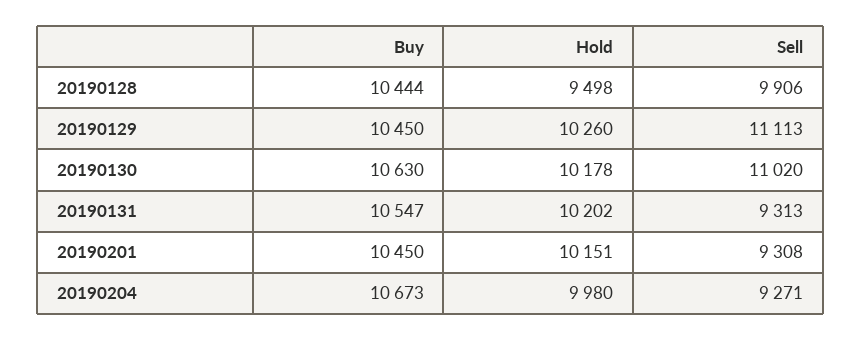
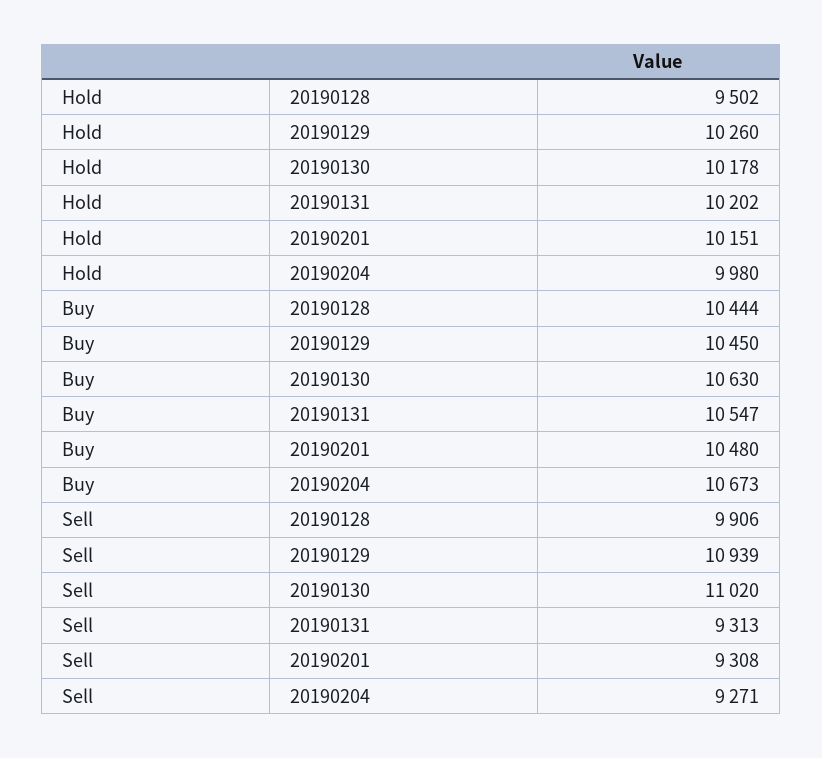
Hold, 20190128: 9498 -> 9502
Sell, 20190129: 11113 -> 10939
Buy, 20190201: 10450 -> 10480

